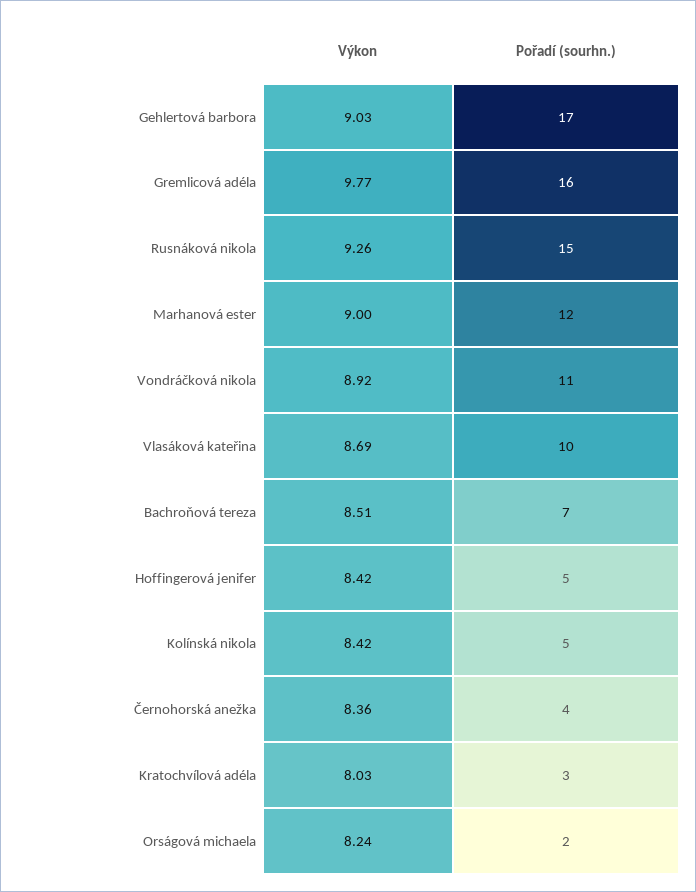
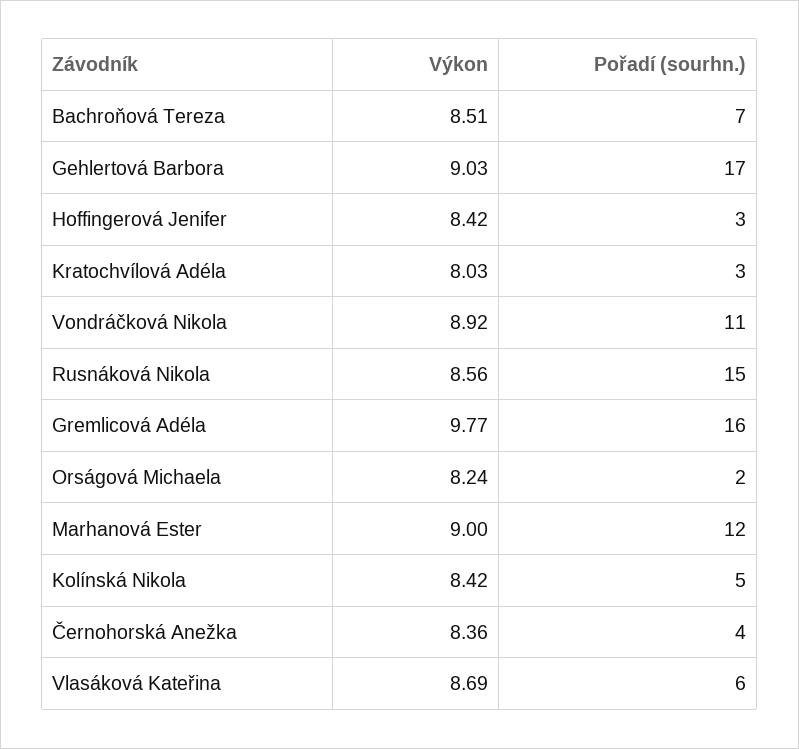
Výkon, Rusnáková nikola: 9.26 -> 8.56
Pořadí (sourhn.), Vlasáková kateřina: 10 -> 6
Pořadí (sourhn.), Hoffingerová jenifer: 5 -> 3

